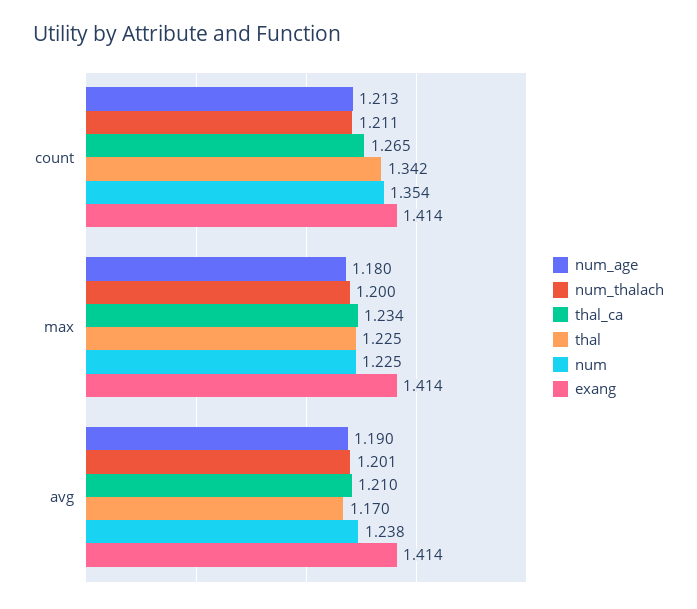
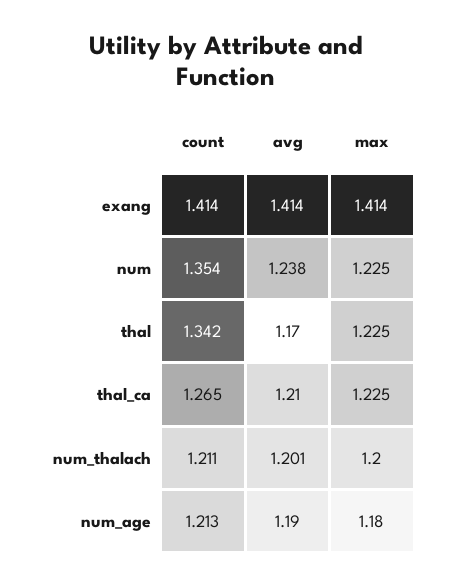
thal_ca, max: 1.234 -> 1.225

